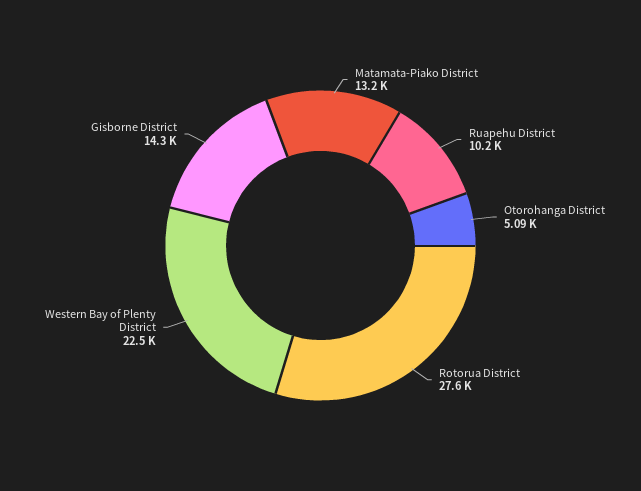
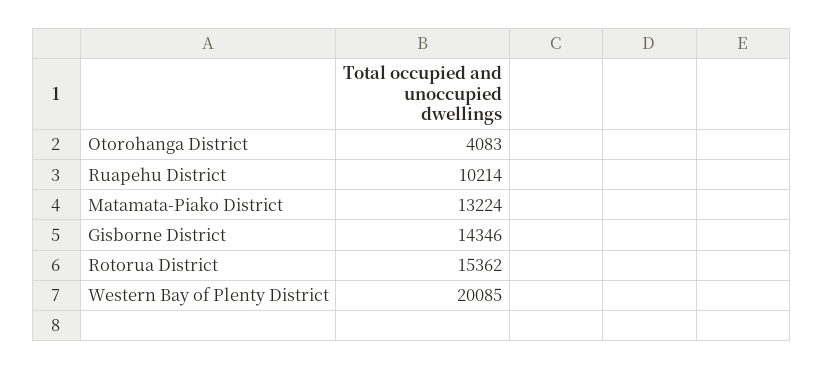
Otorohanga District: 5090 -> 4083
Rotorua District: 27600 -> 15362
Western Bay of Plenty District: 22500 -> 20085

